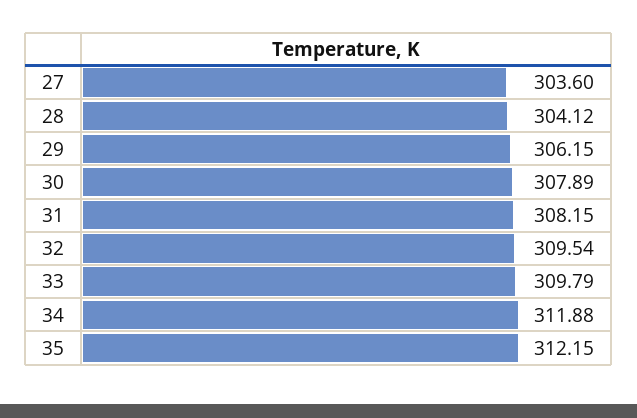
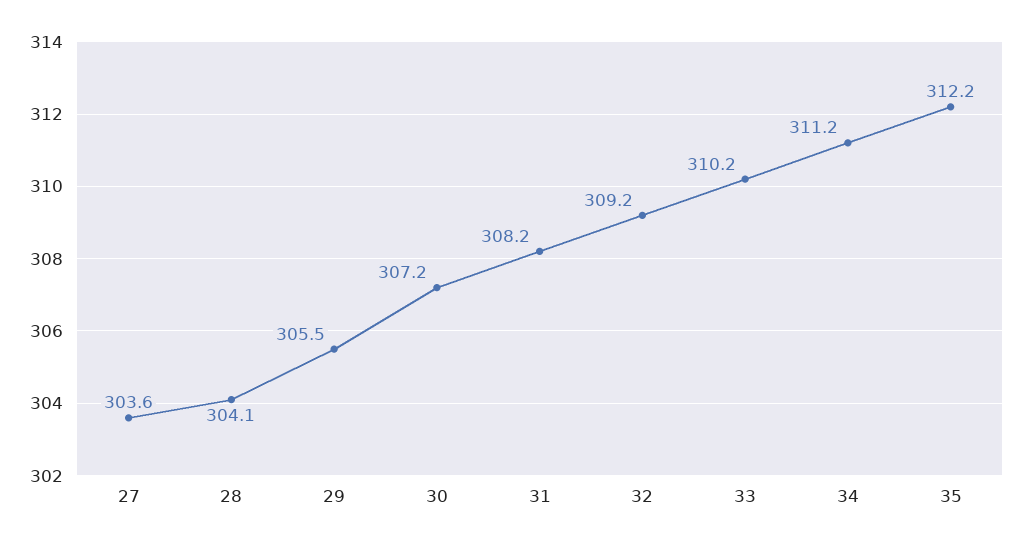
29: 306.15 -> 305.5
30: 307.89 -> 307.2
32: 309.54 -> 309.2
33: 309.79 -> 310.2
34: 311.88 -> 311.2

